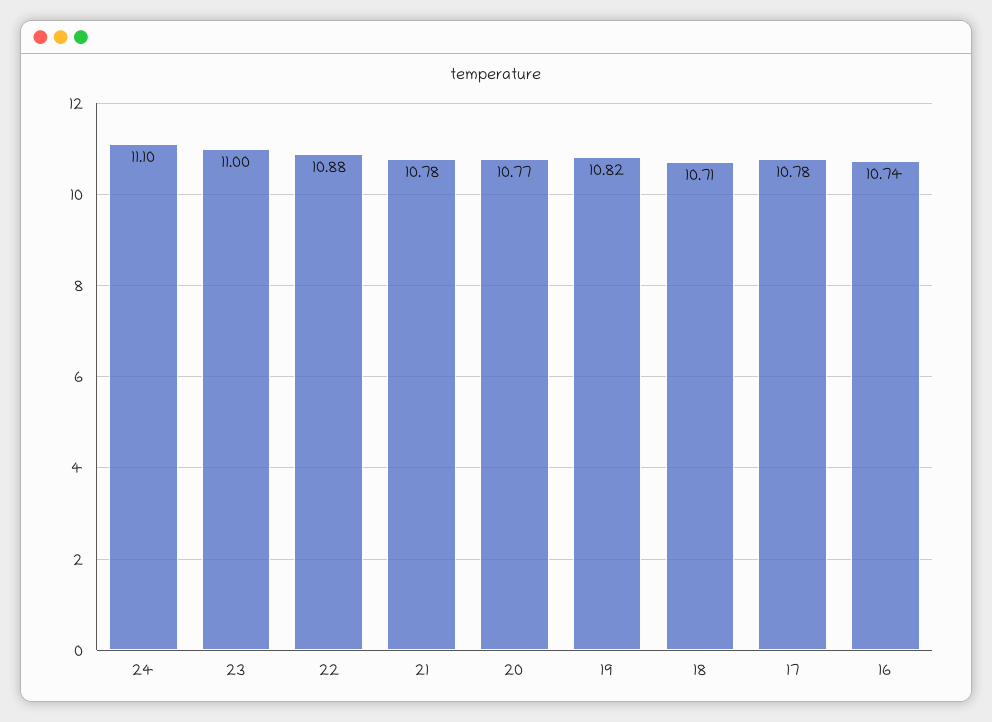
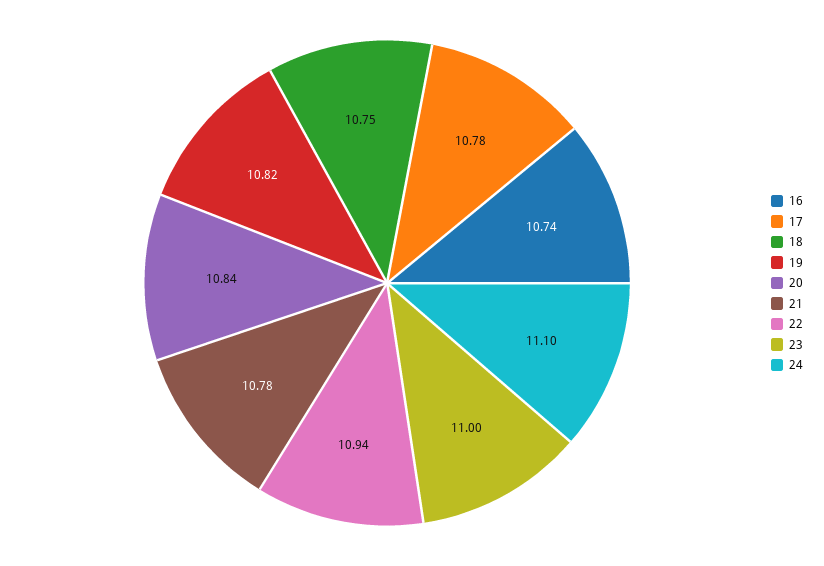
22: 10.88 -> 10.94
20: 10.77 -> 10.84
18: 10.71 -> 10.75

